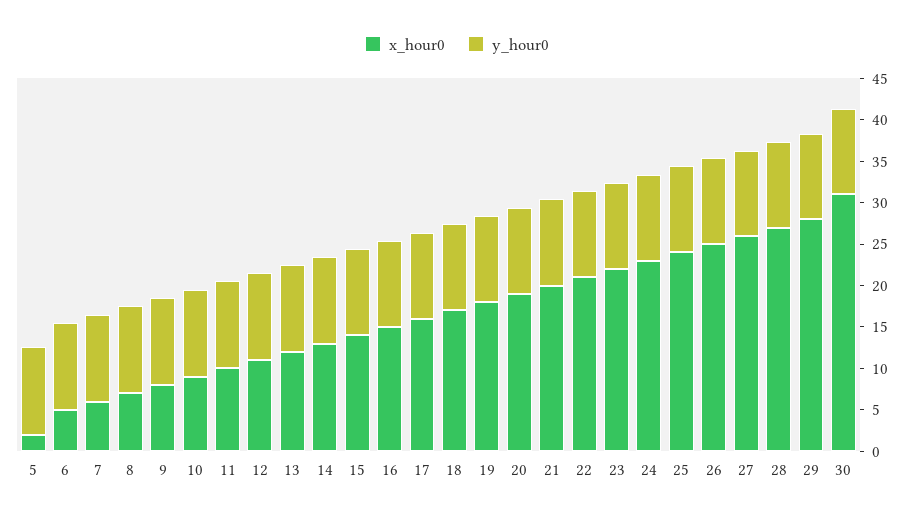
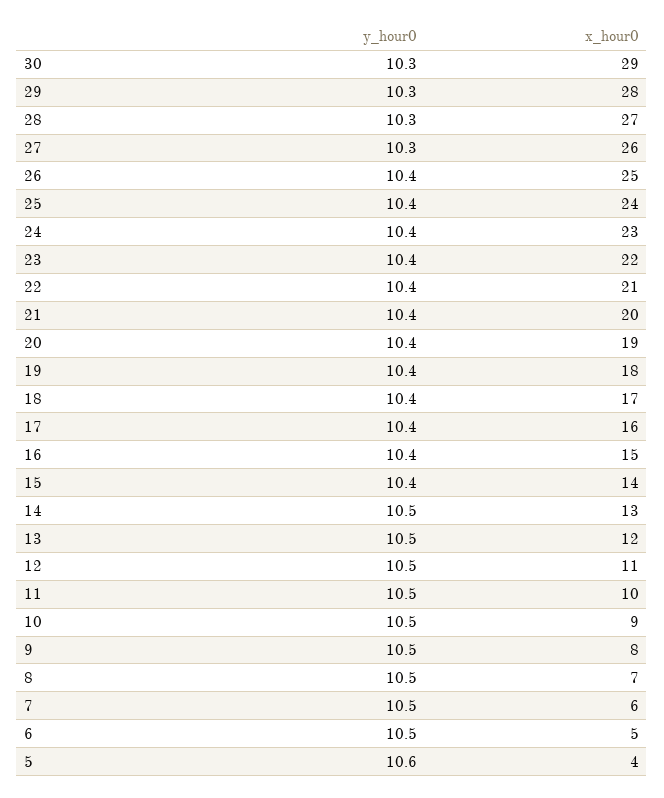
x_hour0, 5: 2 -> 4
x_hour0, 30: 31 -> 29

